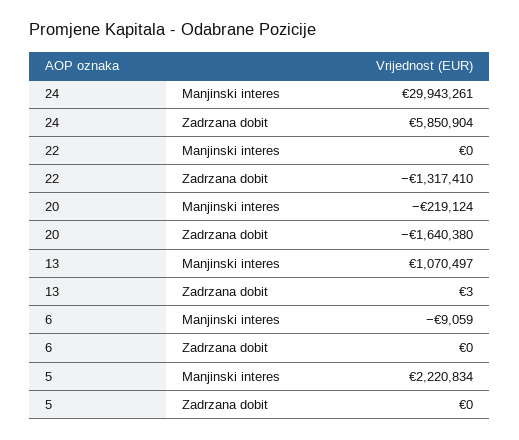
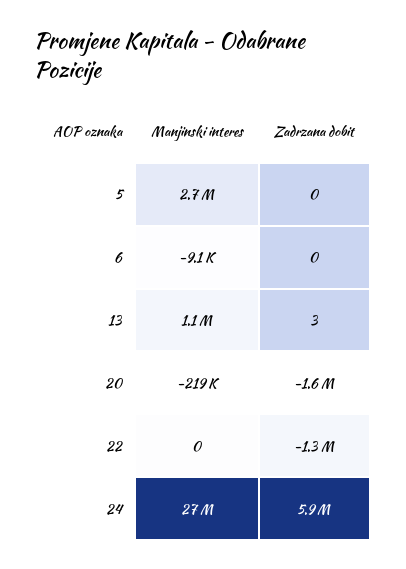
24, Manjinski interes: 29943261 -> 27000000
5, Manjinski interes: 2220834 -> 2700000

